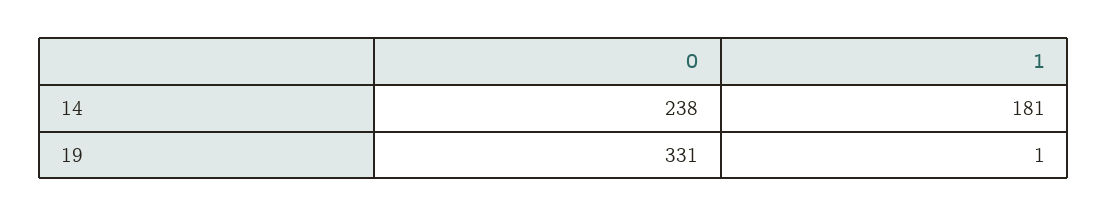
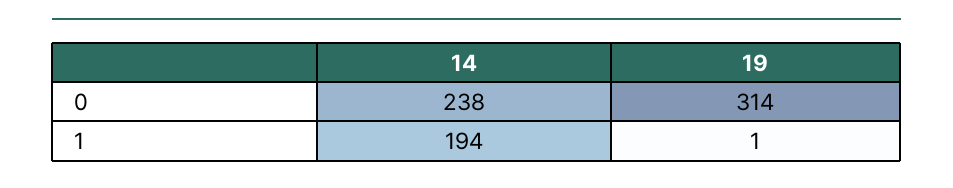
1, 14: 181 -> 194
0, 19: 331 -> 314

